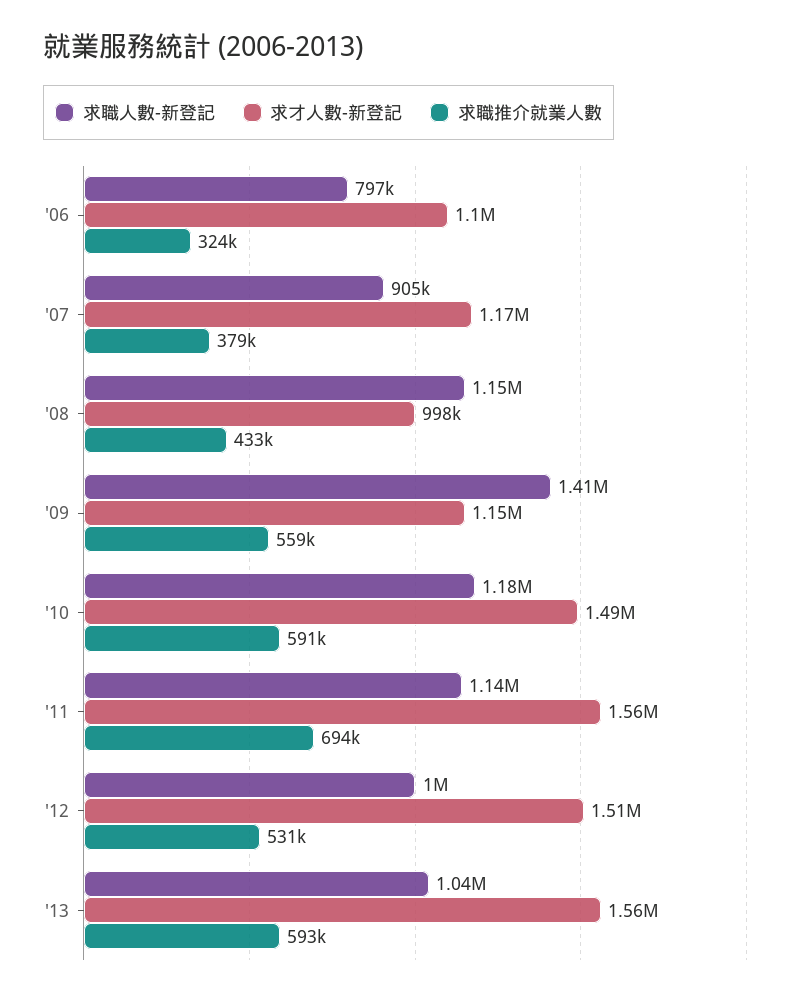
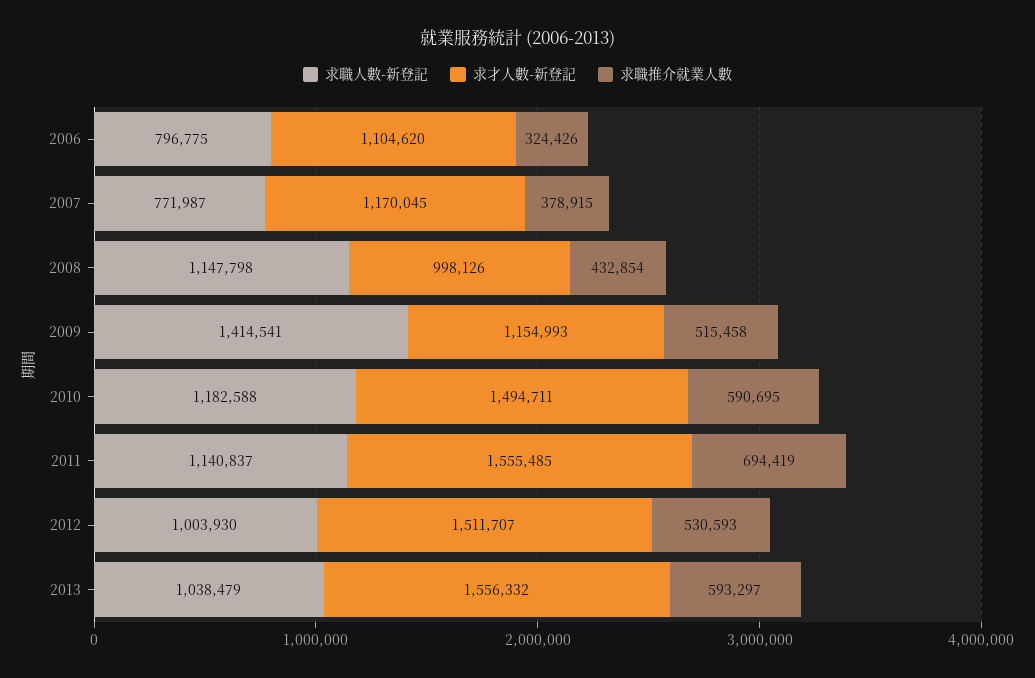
求職人數-新登記, '07: 905000 -> 771987
求職推介就業人數, '09: 559000 -> 515458

